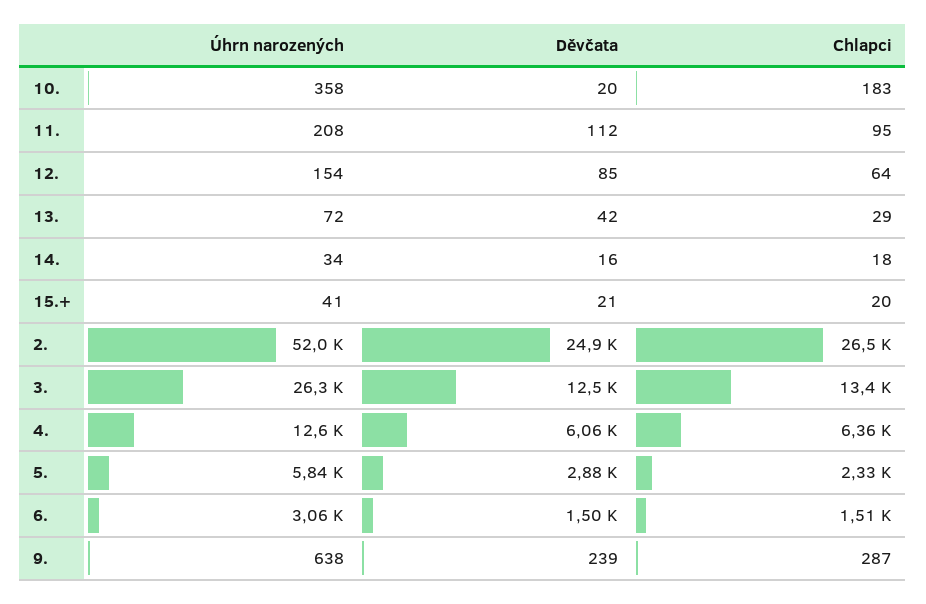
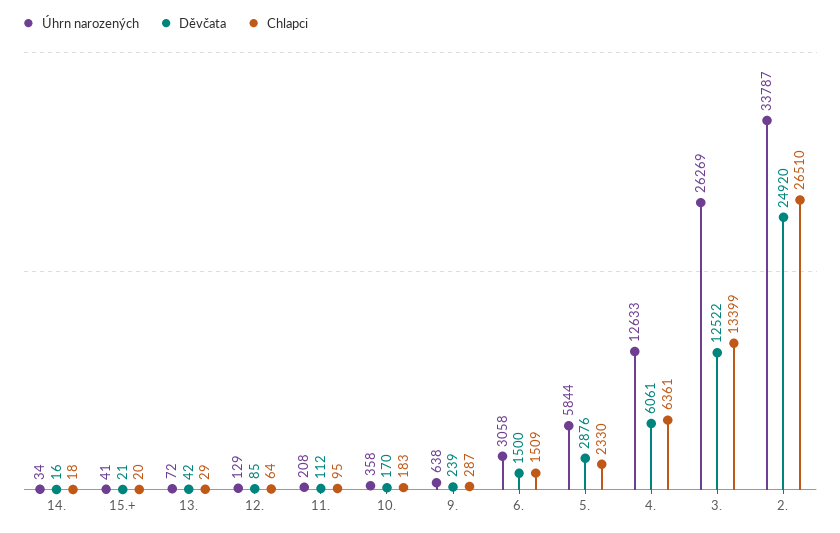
Děvčata, 10.: 20 -> 170
Úhrn narozených, 12.: 154 -> 129
Úhrn narozených, 2.: 52000 -> 33787

